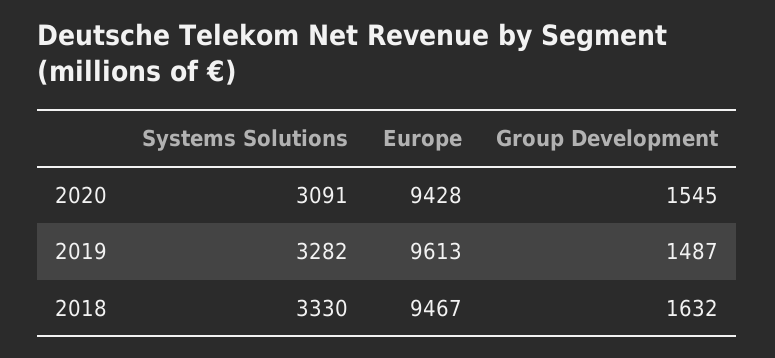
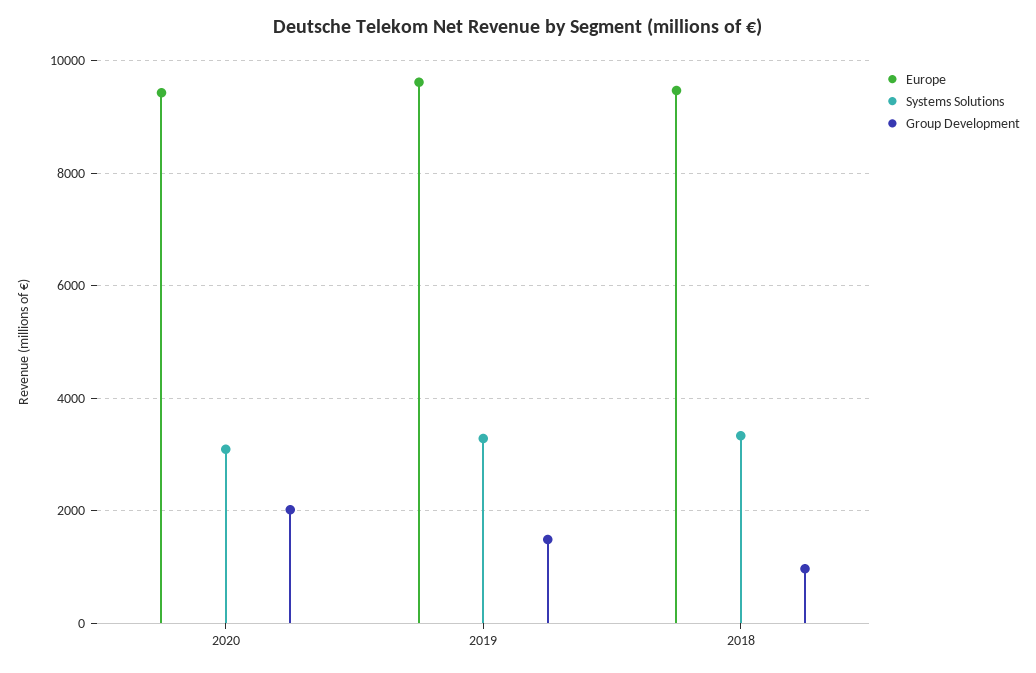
Group Development, 2020: 1545 -> 2000
Group Development, 2018: 1632 -> 1000

